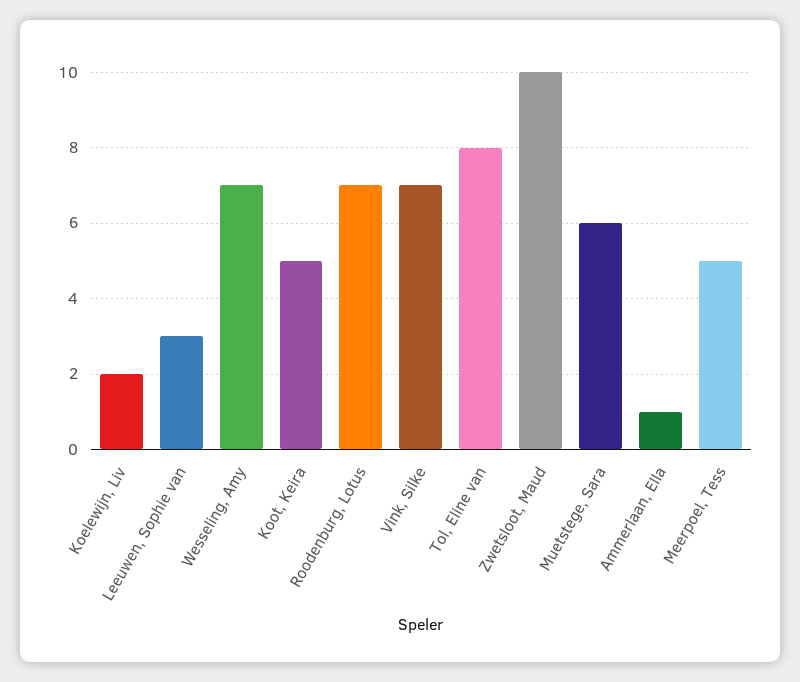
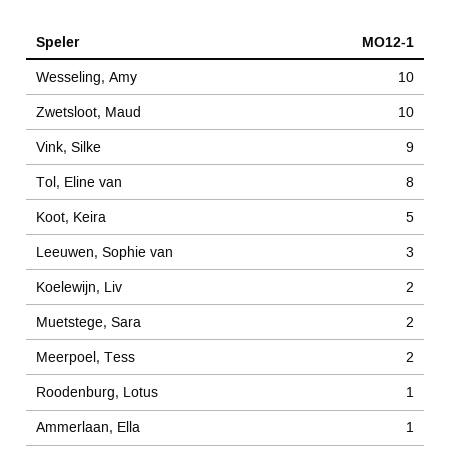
Wesseling, Amy: 7 -> 10
Roodenburg, Lotus: 7 -> 1
Vink, Silke: 7 -> 9
Muetstege, Sara: 6 -> 2
Meerpoel, Tess: 5 -> 2

